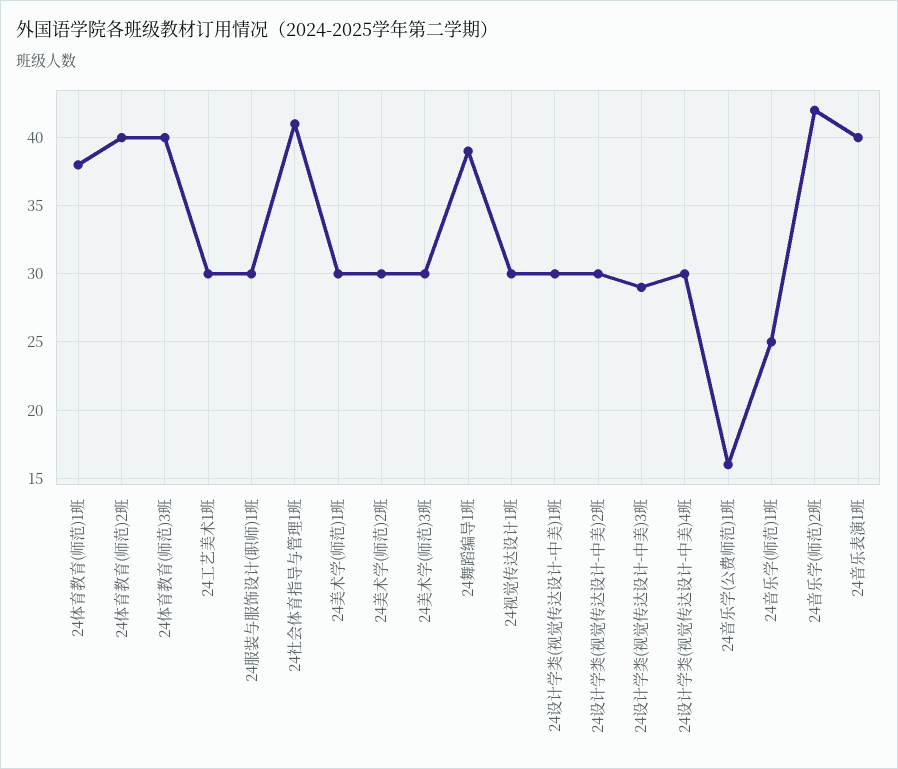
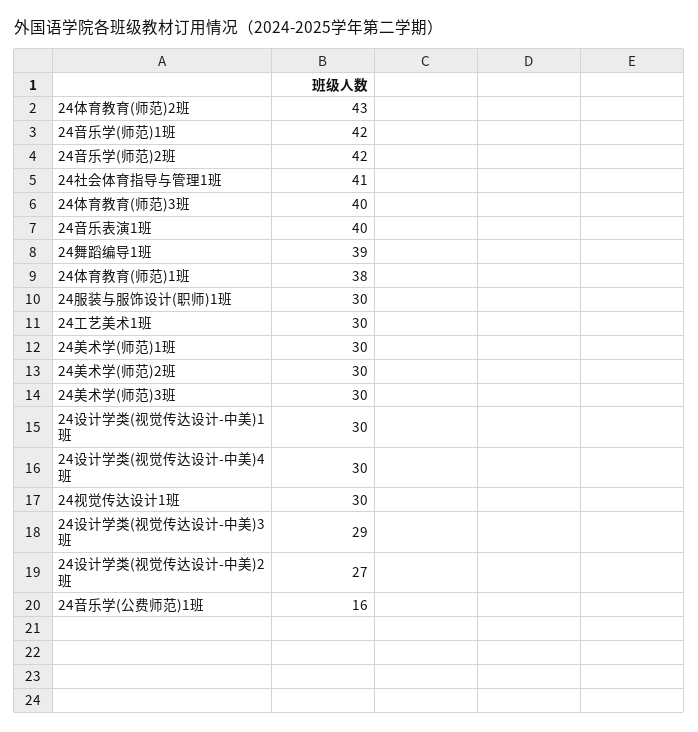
24体育教育(师范)2班: 40 -> 43
24设计学类(视觉传达设计-中美)2班: 30 -> 27
24音乐学(师范)1班: 25 -> 42

